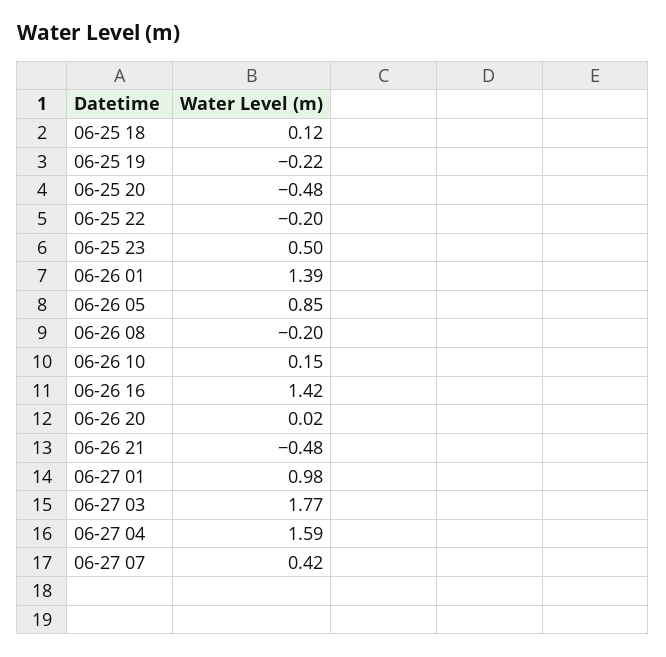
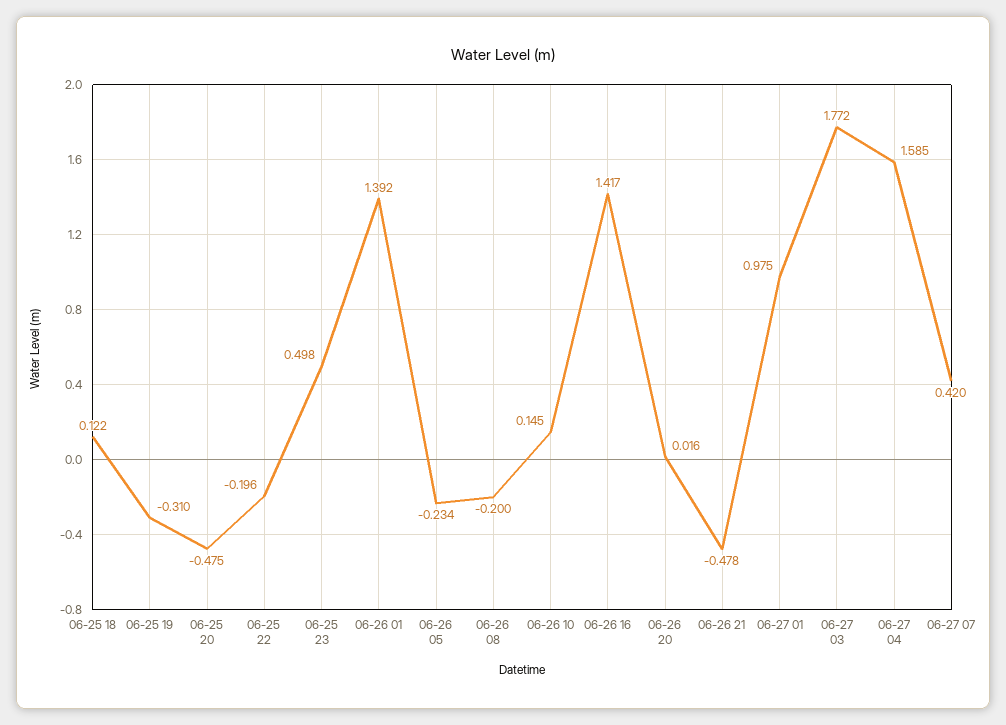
06-25 19: -0.22 -> -0.31
06-26 05: 0.85 -> -0.234

